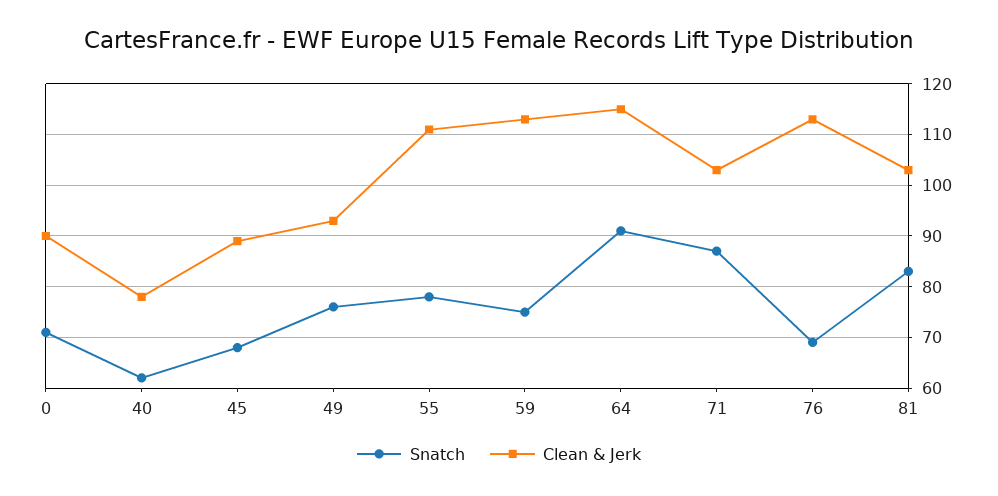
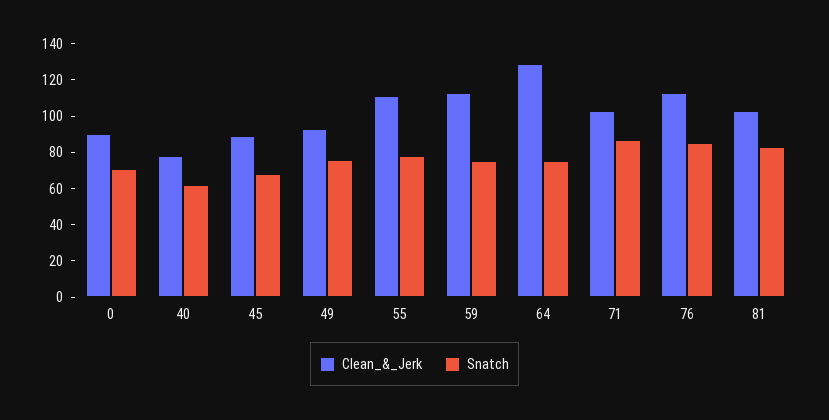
Snatch, 64: 90 -> 75
Clean & Jerk, 64: 115 -> 130
Snatch, 76: 70 -> 85

